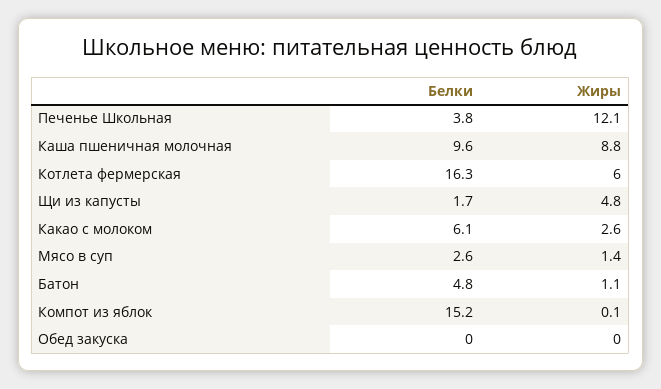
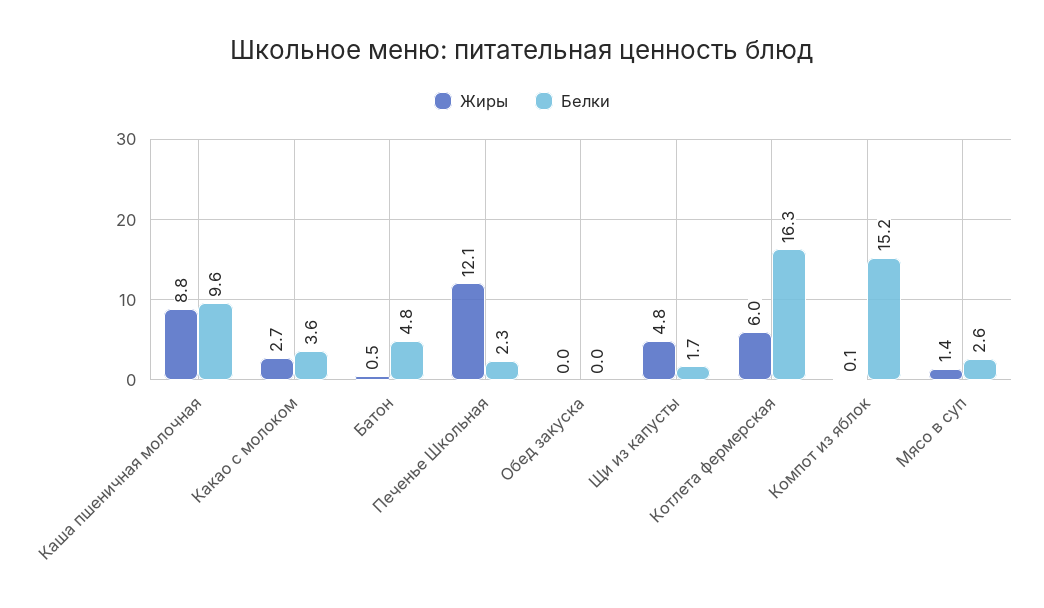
Белки, Печенье Школьная: 3.8 -> 2.3
Белки, Какао с молоком: 6.1 -> 3.6
Жиры, Какао с молоком: 2.6 -> 2.7
Жиры, Батон: 1.1 -> 0.5

